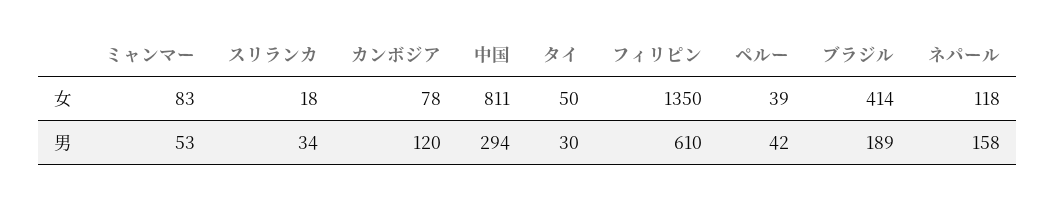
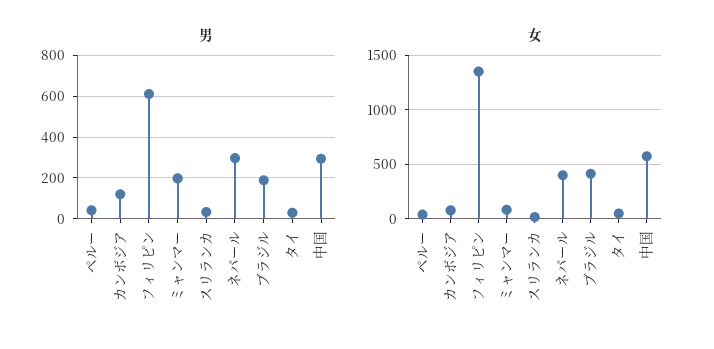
女, 中国: 811 -> 600
女, ネパール: 118 -> 400
男, ミャンマー: 53 -> 200
男, ネパール: 158 -> 300

